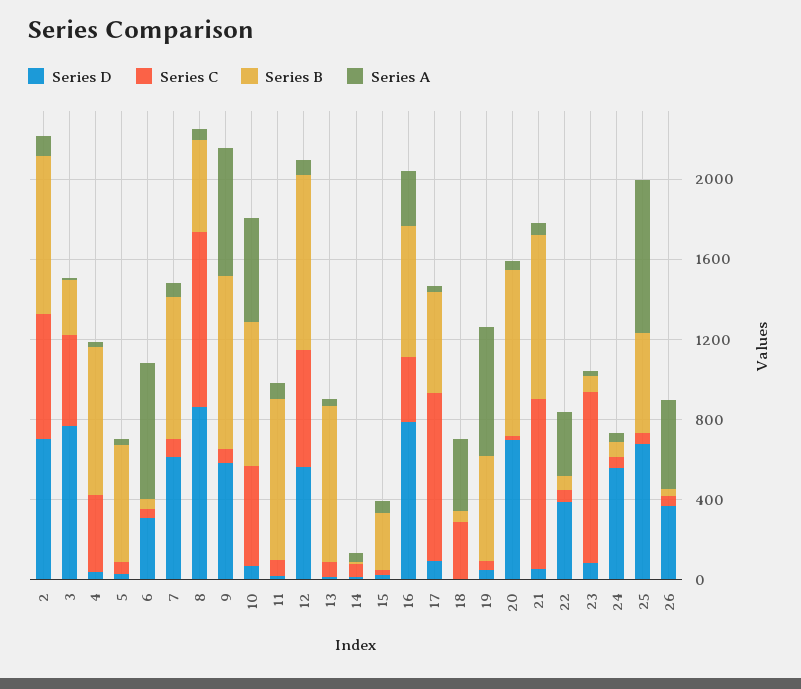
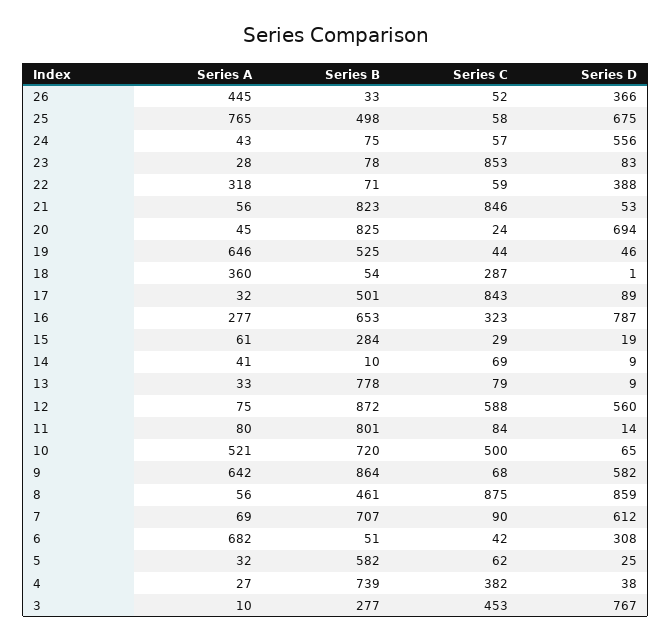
Series D, 2: 700 -> none
Series C, 2: 600 -> none
Series B, 2: 800 -> none
Series A, 2: 100 -> none

